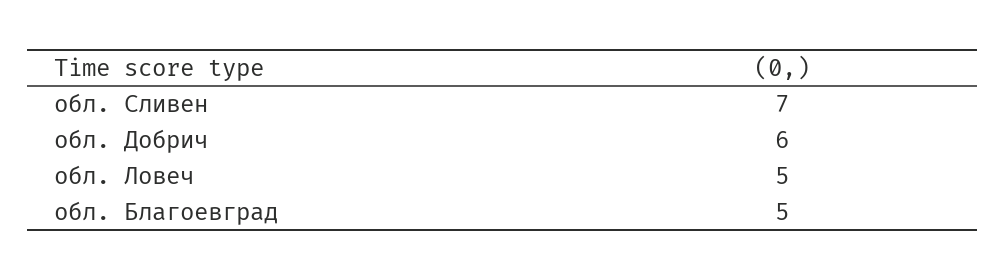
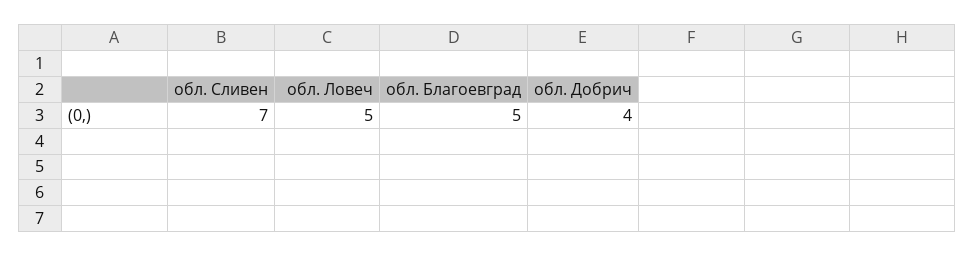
обл. Добрич: 6 -> 4

